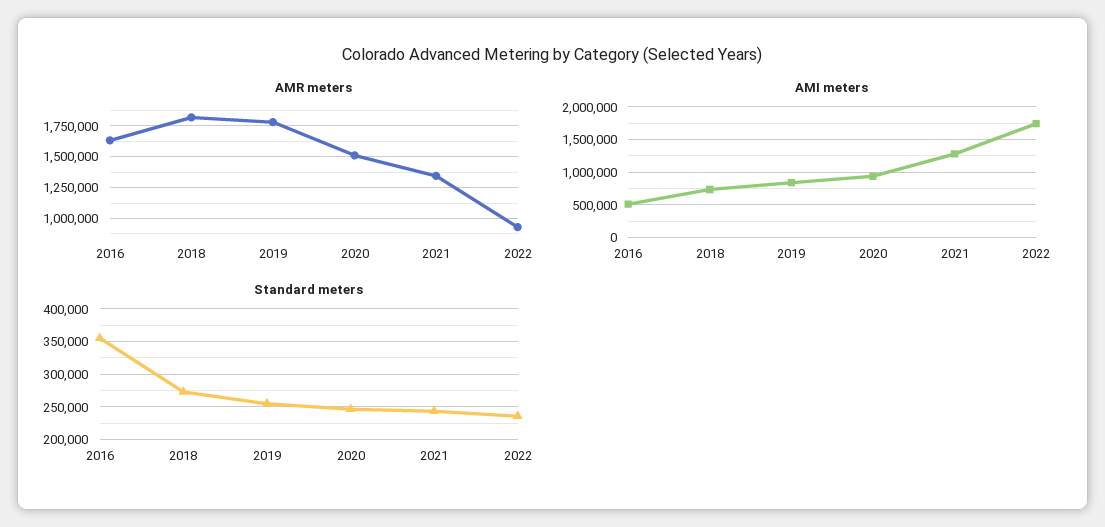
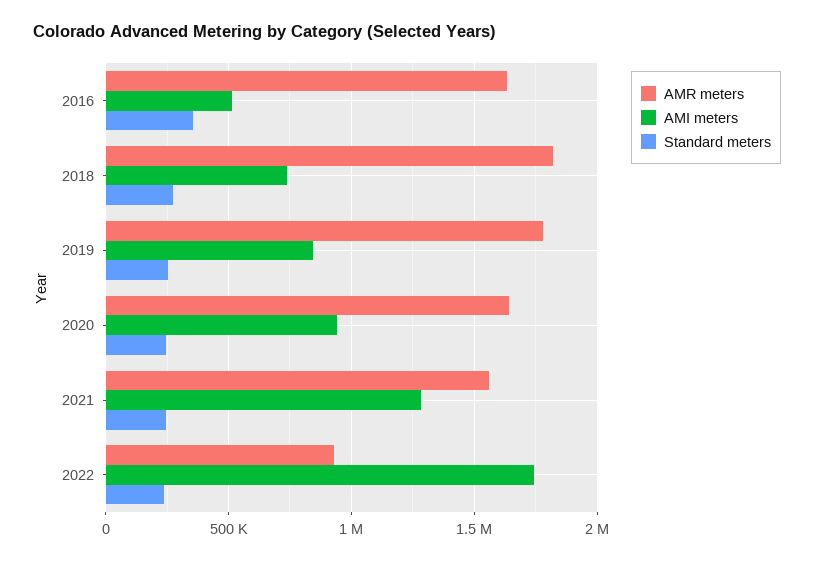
AMR meters, 2020: 1500000 -> 1650000
AMR meters, 2021: 1350000 -> 1550000

